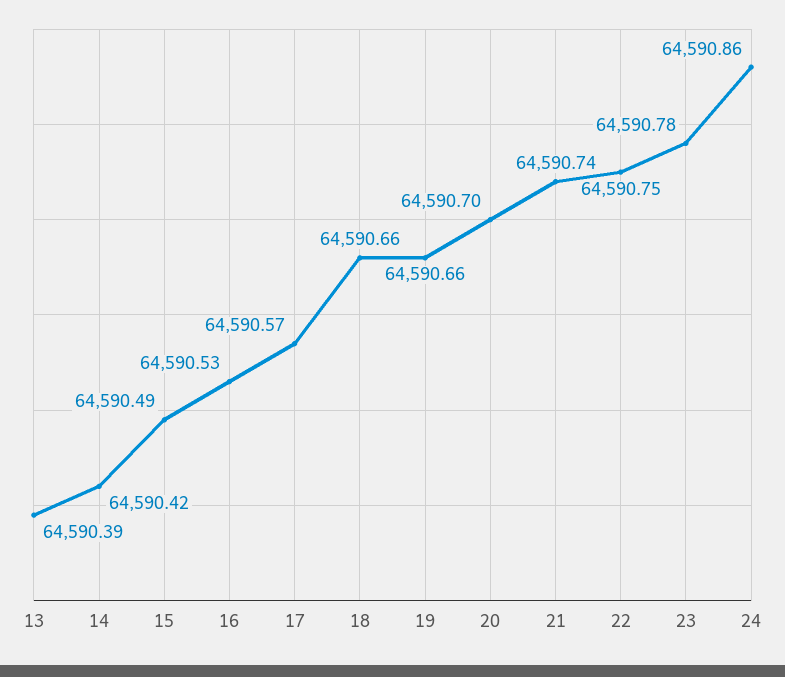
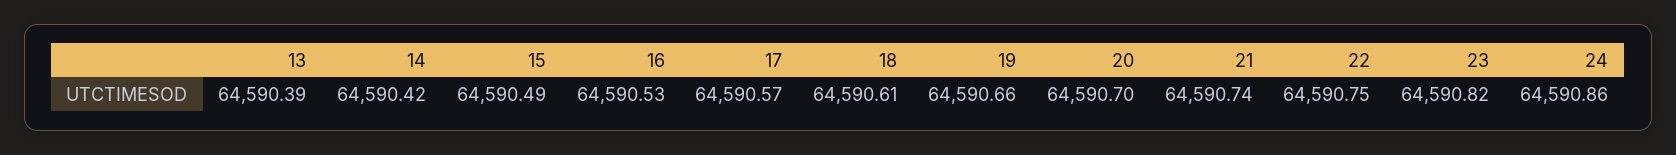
18: 64590.66 -> 64590.61
23: 64590.78 -> 64590.82

